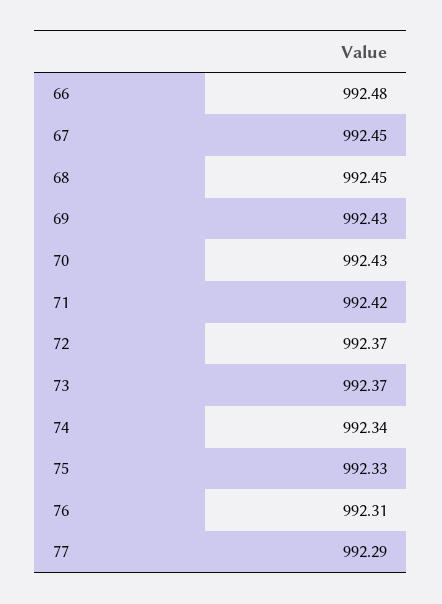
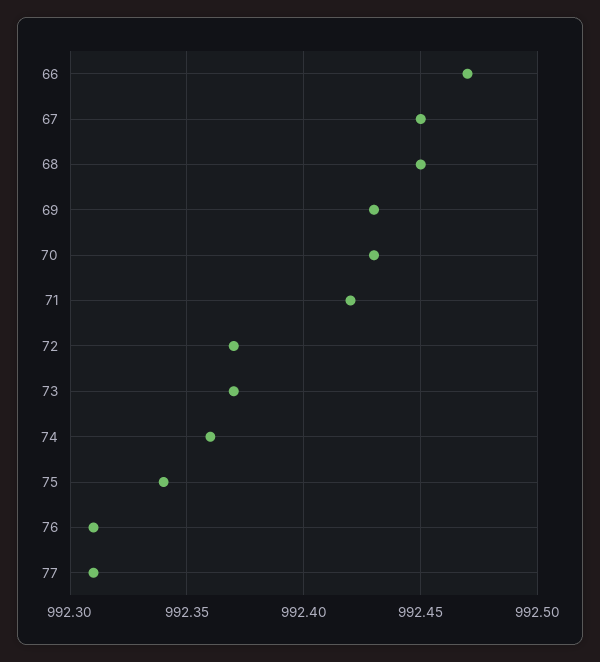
66: 992.48 -> 992.47
74: 992.34 -> 992.36
75: 992.33 -> 992.34
77: 992.29 -> 992.31

